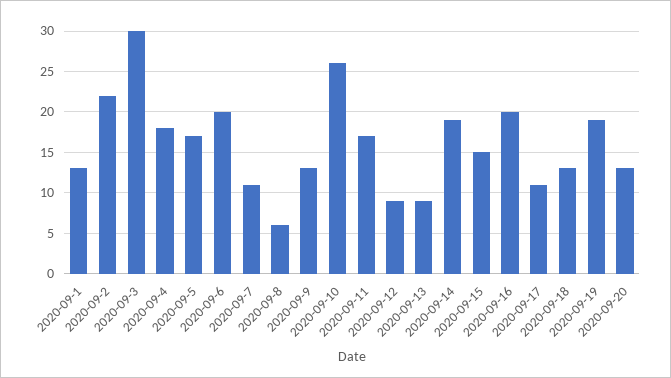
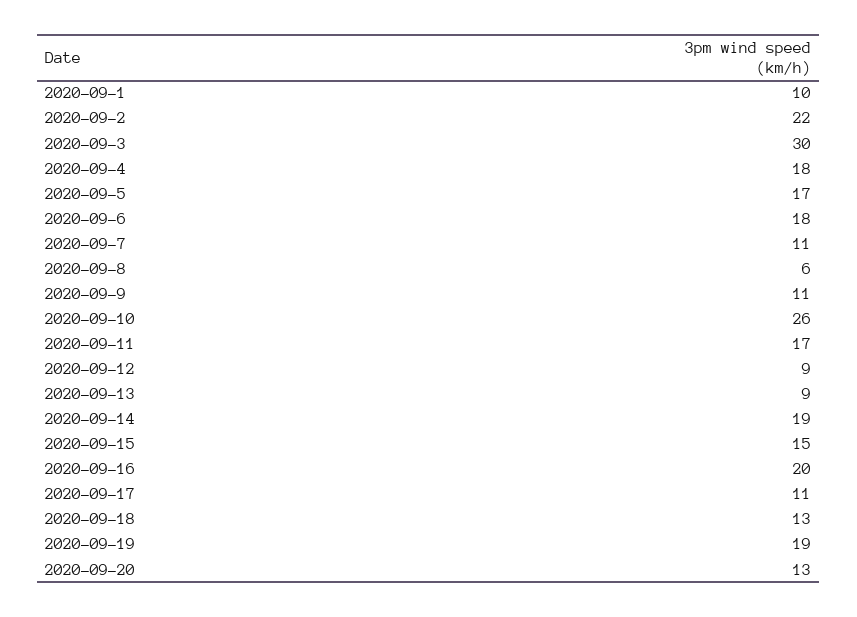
2020-09-1: 13 -> 10
2020-09-6: 20 -> 18
2020-09-9: 13 -> 11

